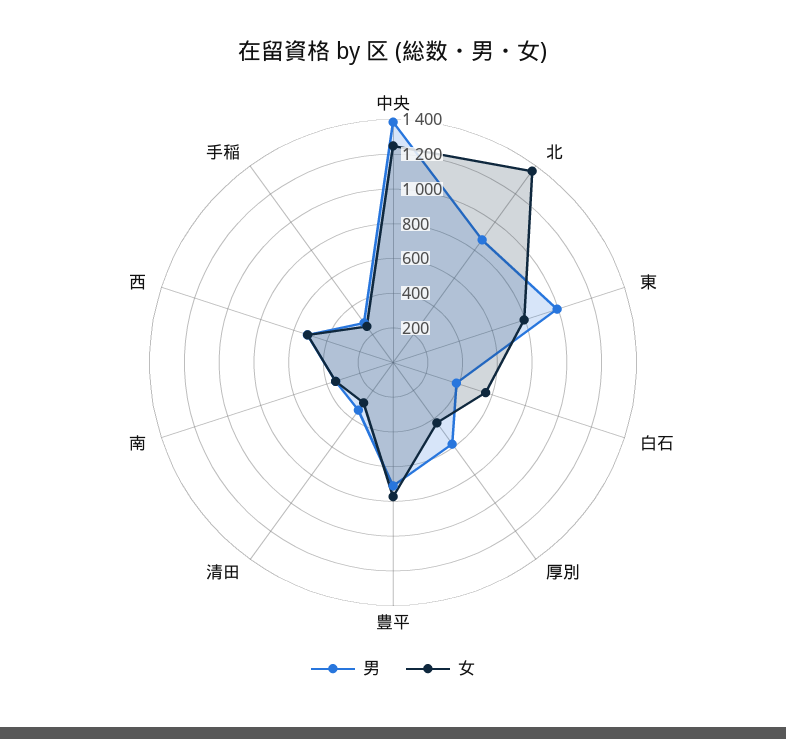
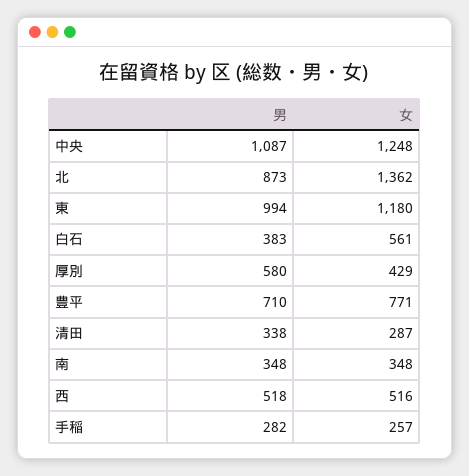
男, 中央: 1400 -> 1087
女, 東: 800 -> 1180

